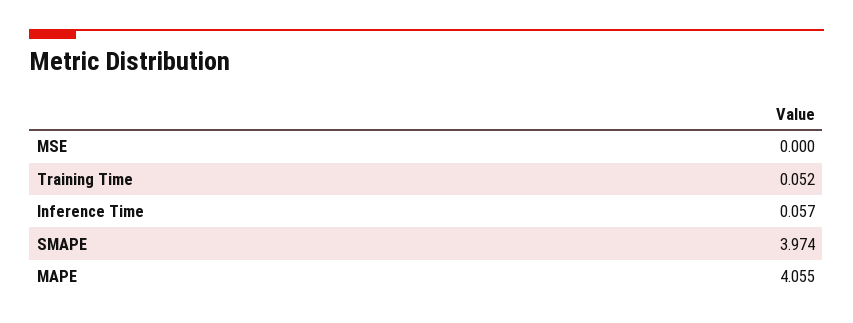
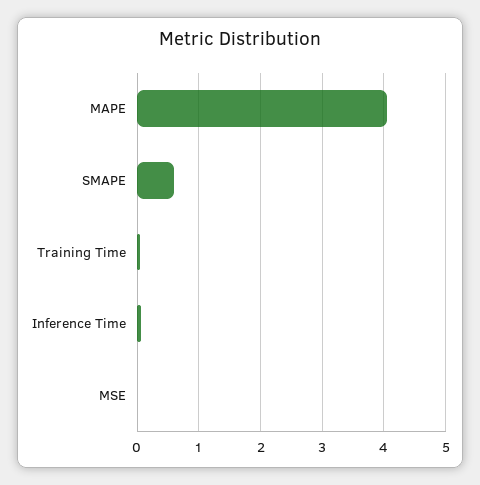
SMAPE: 3.974 -> 0.6

